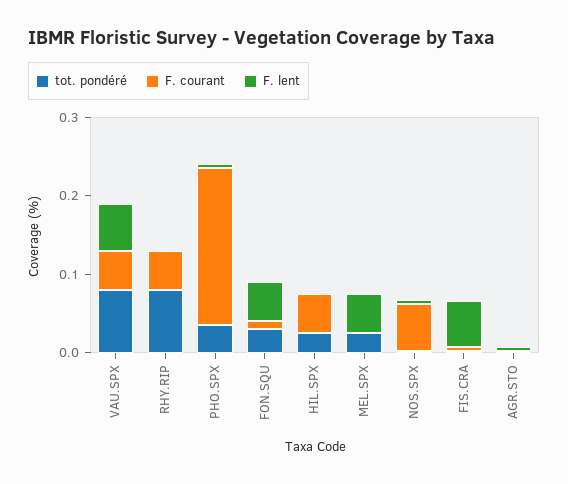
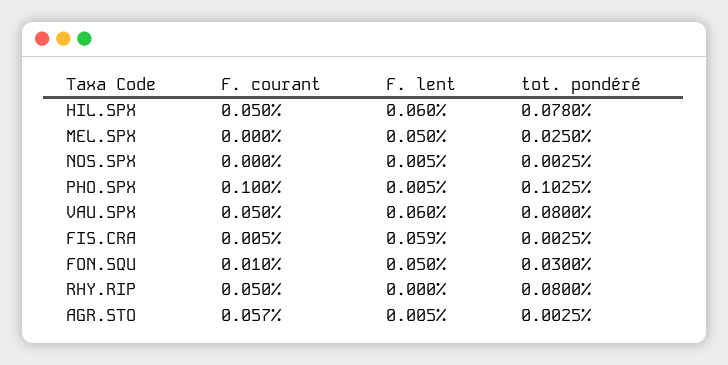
tot. pondéré, PHO.SPX: 0.04 -> 0.1025
F. courant, PHO.SPX: 0.2 -> 0.1
tot. pondéré, HIL.SPX: 0.02 -> 0.078
F. lent, HIL.SPX: 0 -> 0.06
F. courant, NOS.SPX: 0.06 -> 0
F. courant, AGR.STO: 0 -> 0.057

